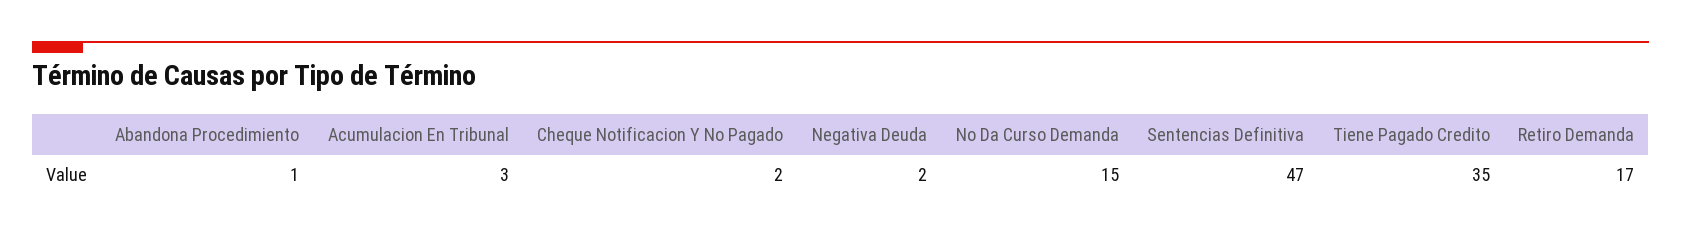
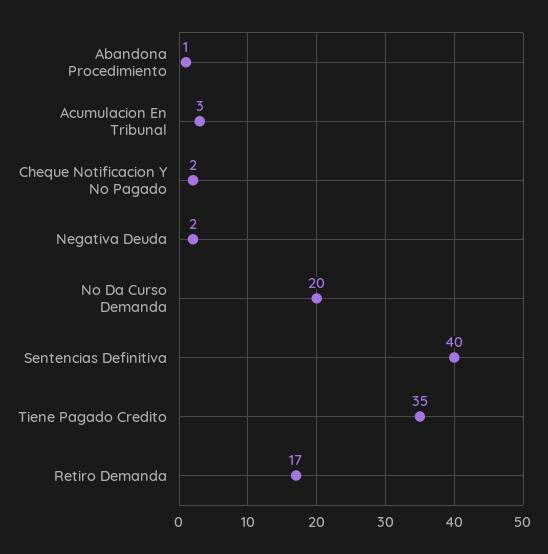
No Da Curso Demanda: 15 -> 20
Sentencias Definitiva: 47 -> 40

